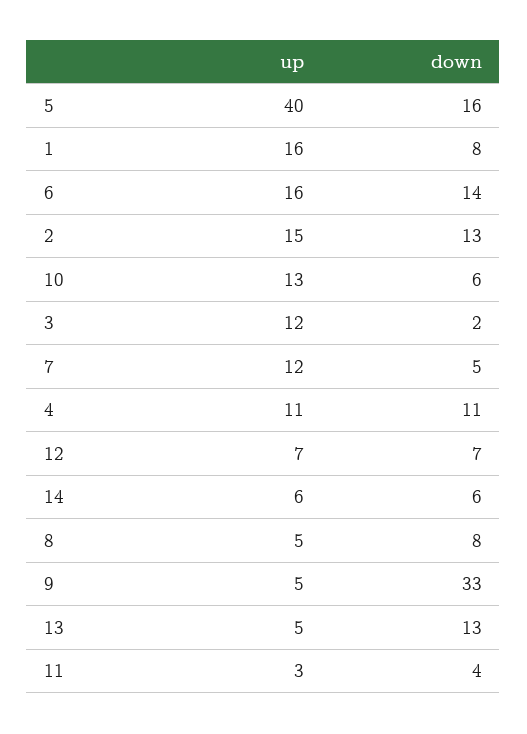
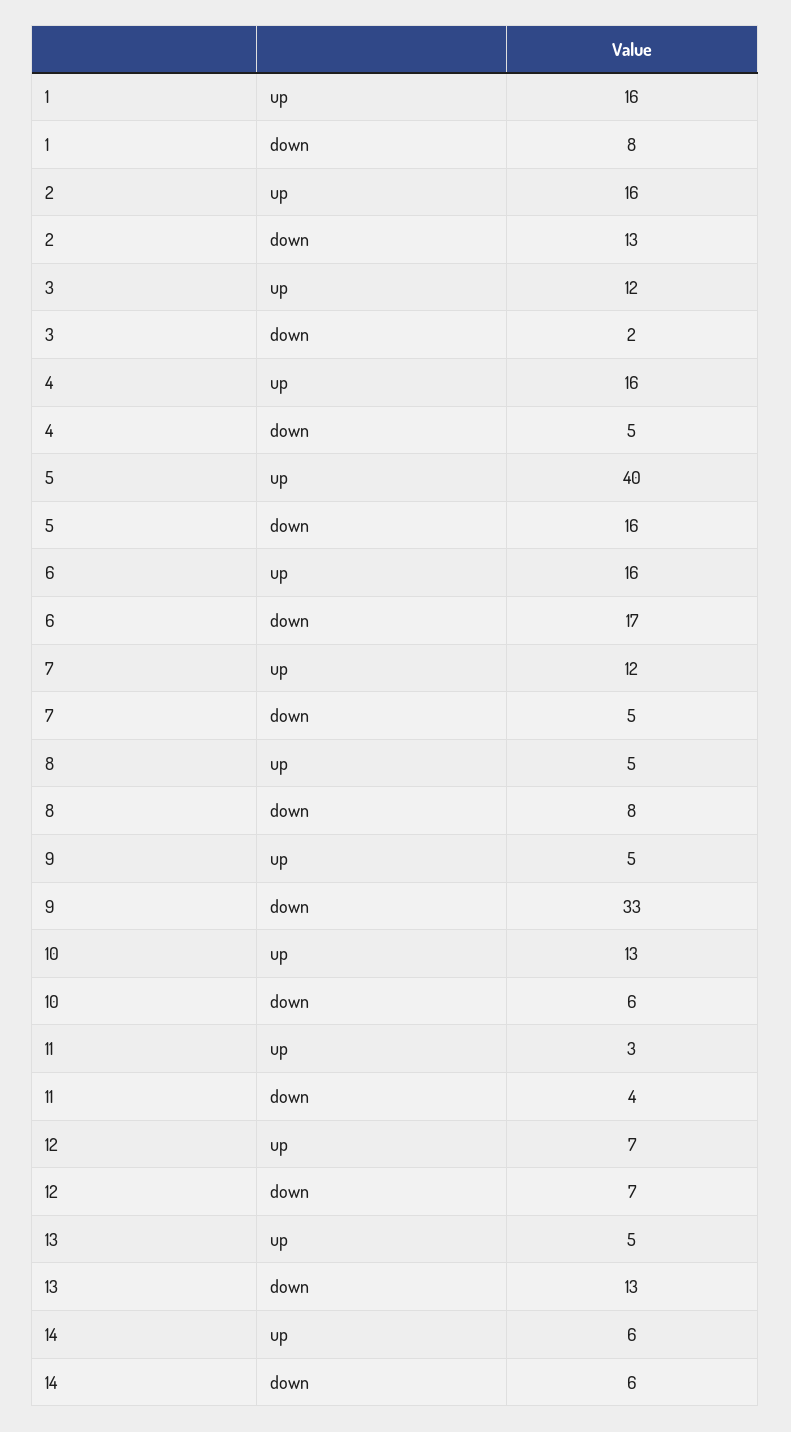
down, 6: 14 -> 17
up, 2: 15 -> 16
up, 4: 11 -> 16
down, 4: 11 -> 5

